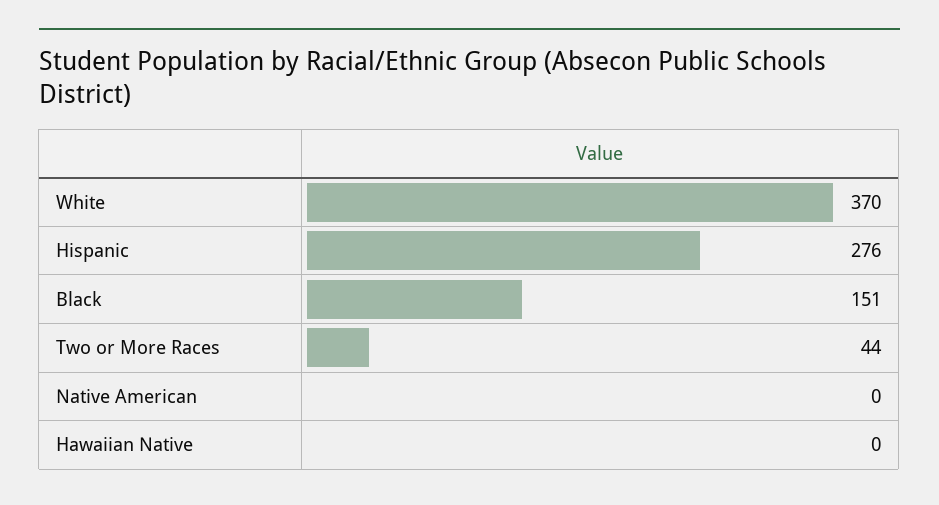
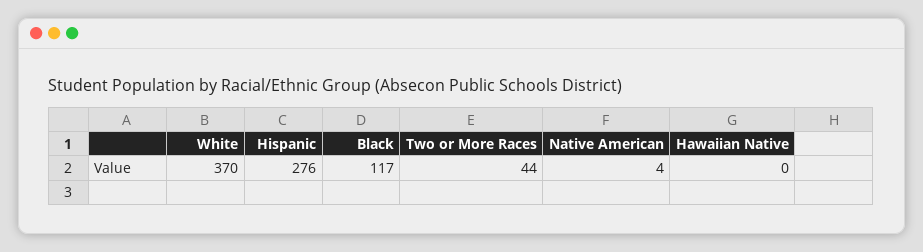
Black: 151 -> 117
Native American: 0 -> 4

